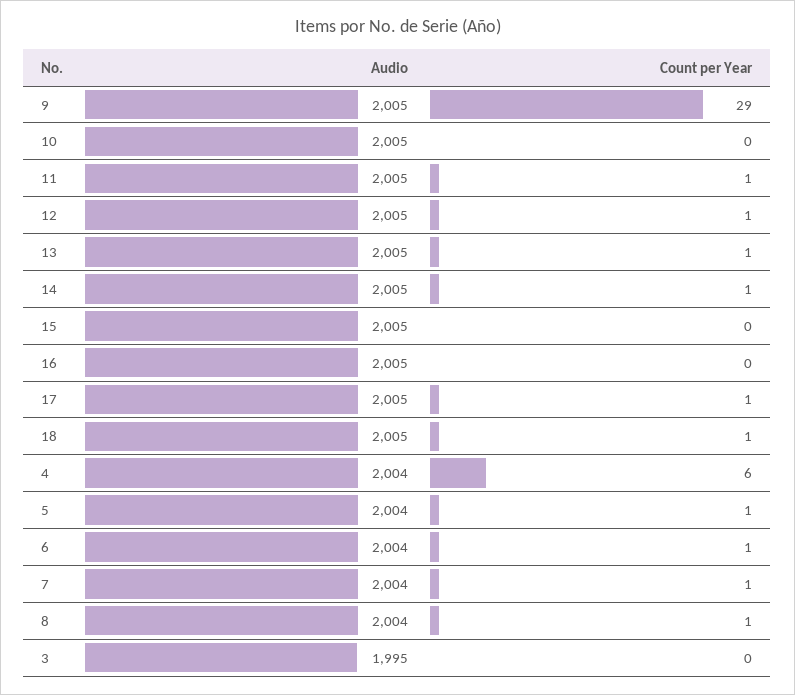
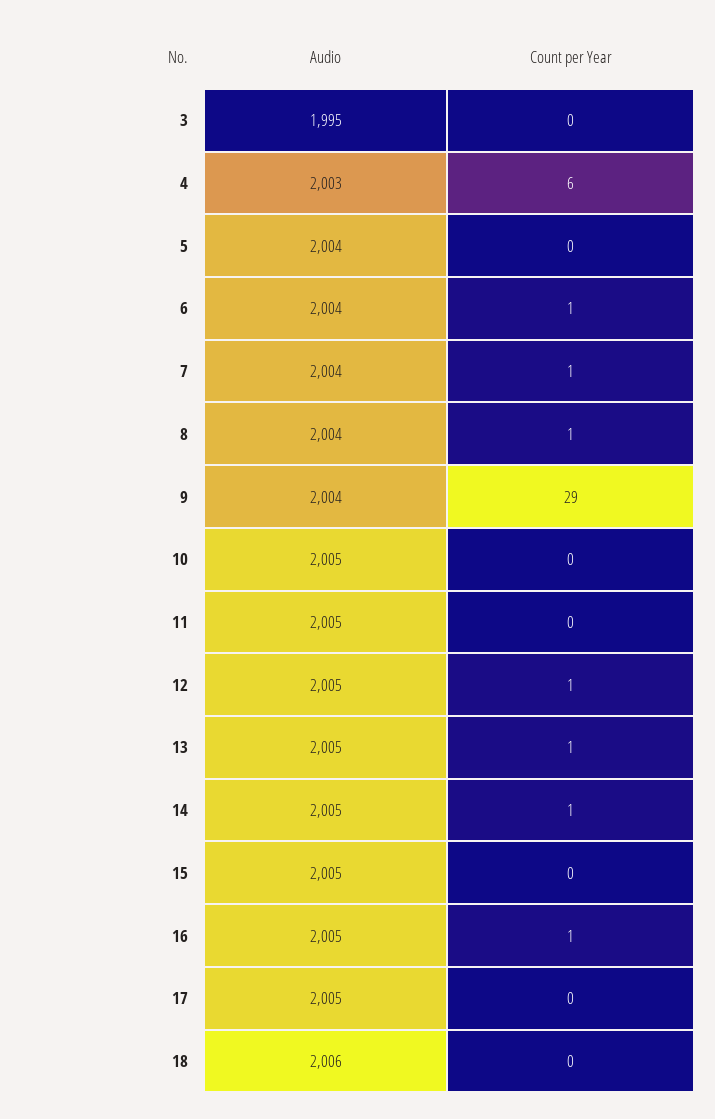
Audio, 9: 2005 -> 2004
Count per Year, 11: 1 -> 0
Count per Year, 16: 0 -> 1
Count per Year, 17: 1 -> 0
Audio, 18: 2005 -> 2006
Count per Year, 18: 1 -> 0
Audio, 4: 2004 -> 2003
Count per Year, 5: 1 -> 0

